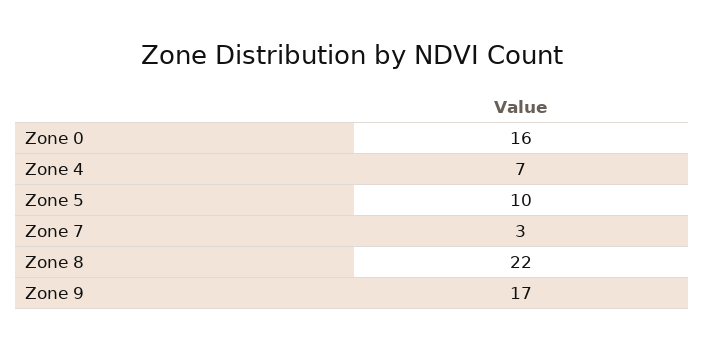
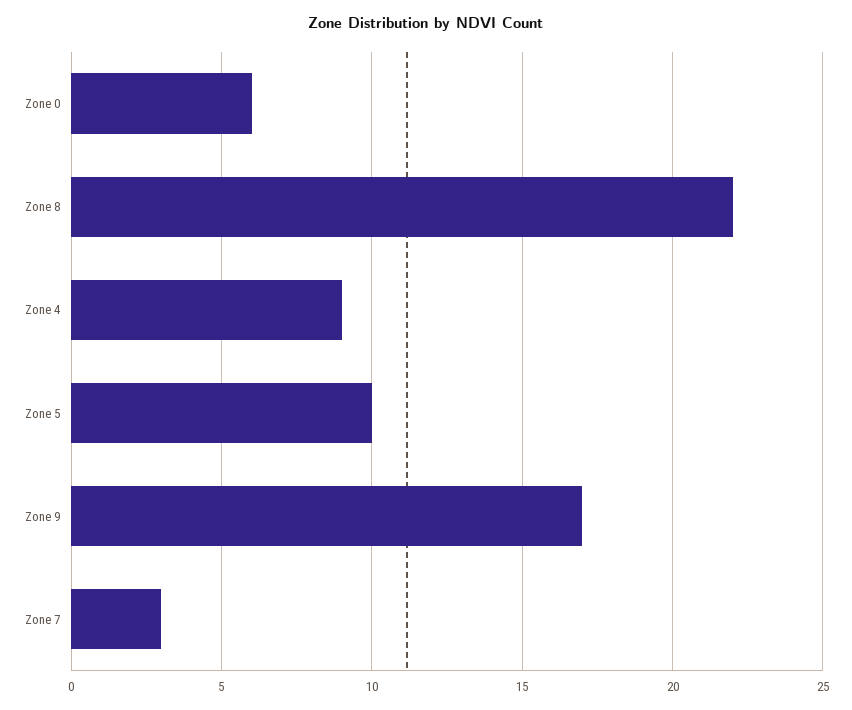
Zone 0: 16 -> 6
Zone 4: 7 -> 9

